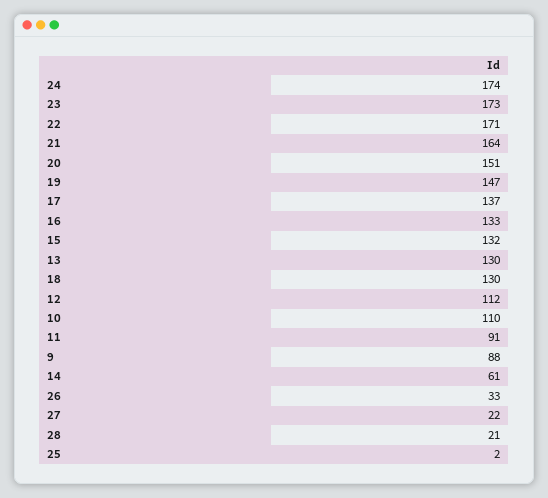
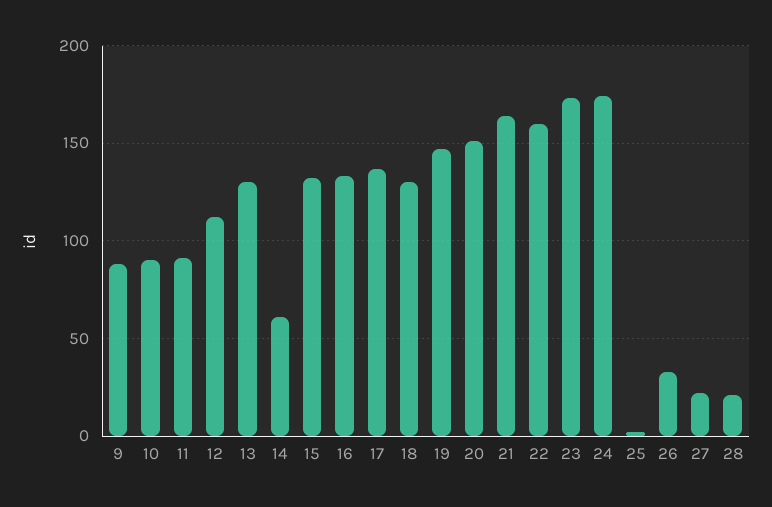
22: 171 -> 160
10: 110 -> 90

